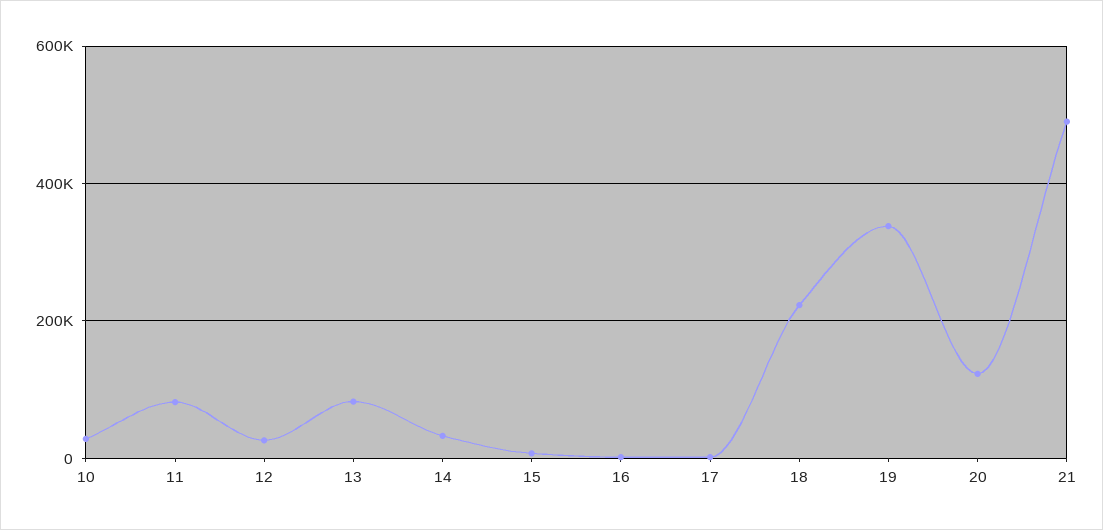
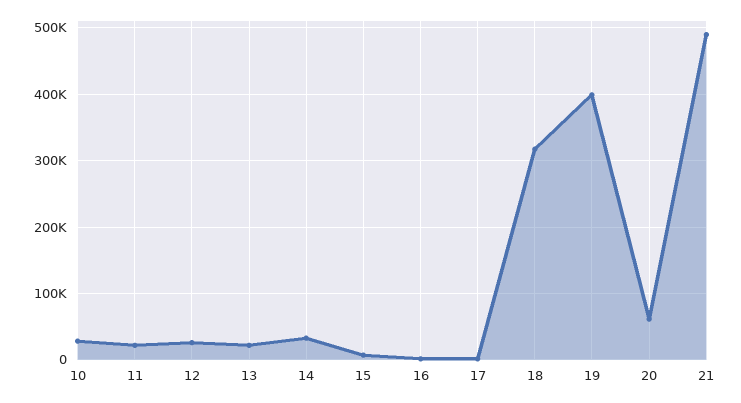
11: 80000 -> 20000
13: 80000 -> 20000
18: 220000 -> 320000
19: 340000 -> 400000
20: 120000 -> 60000

